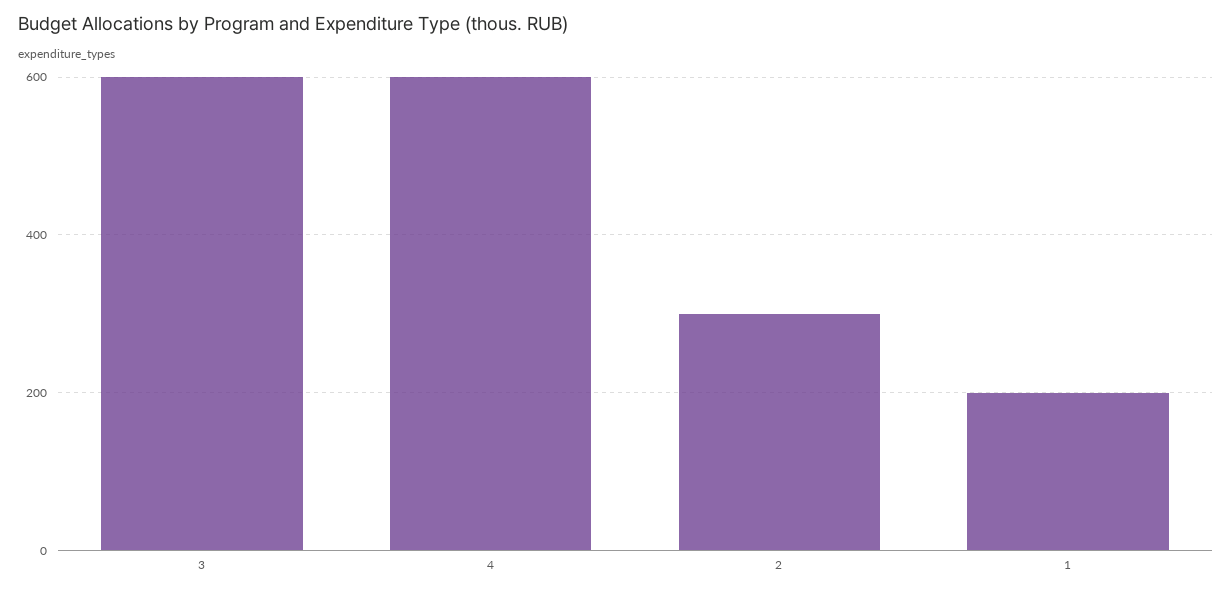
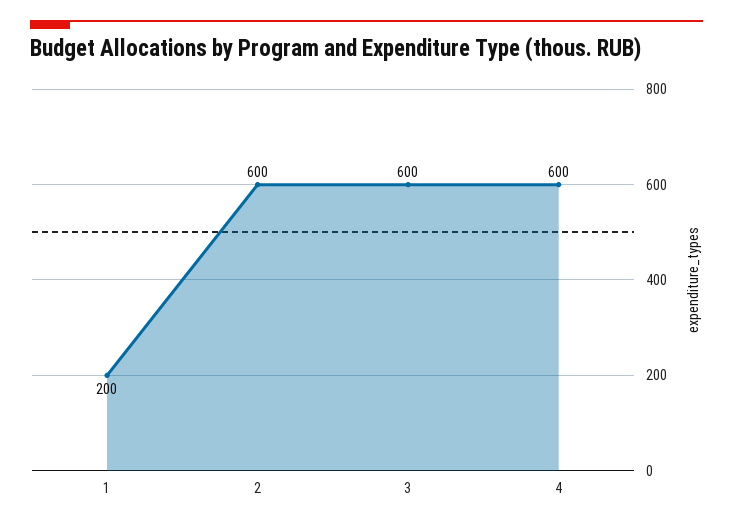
2: 300 -> 600

